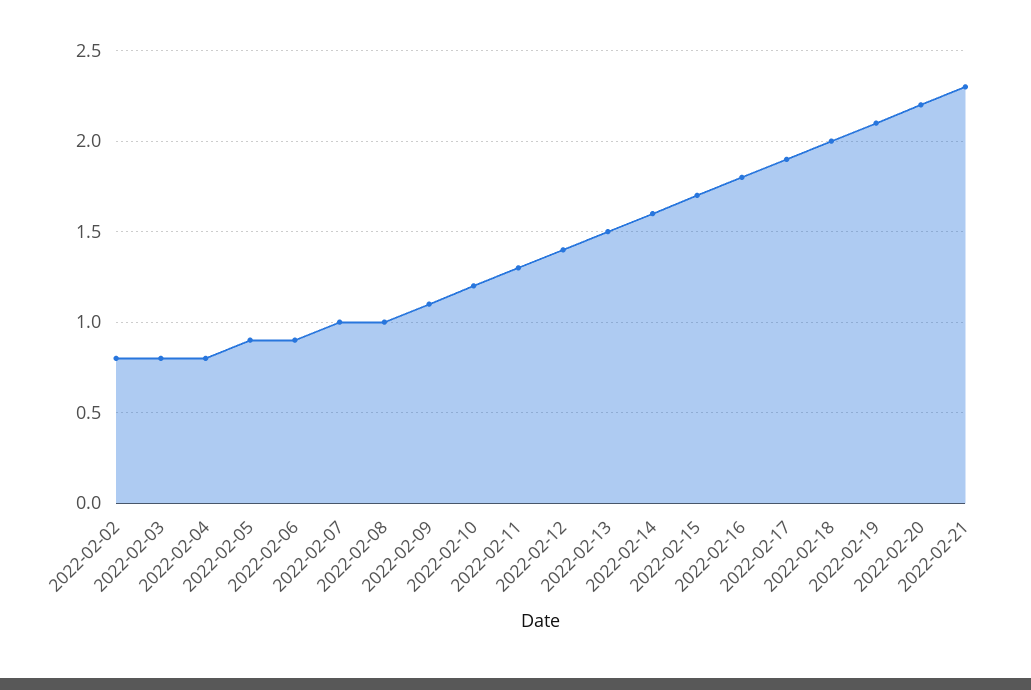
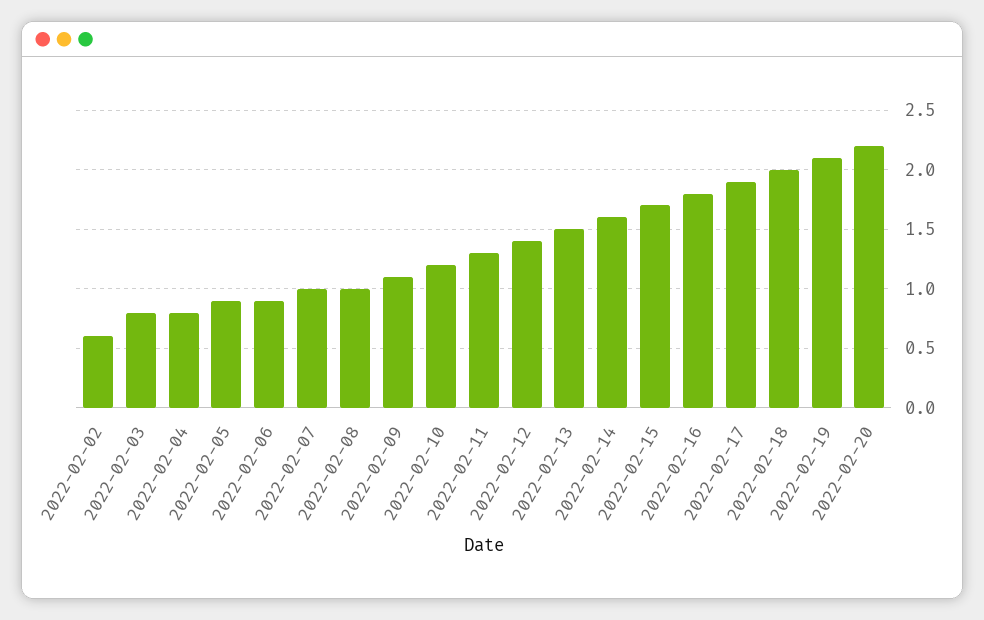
2022-02-02: 0.8 -> 0.6
2022-02-21: 2.3 -> none

